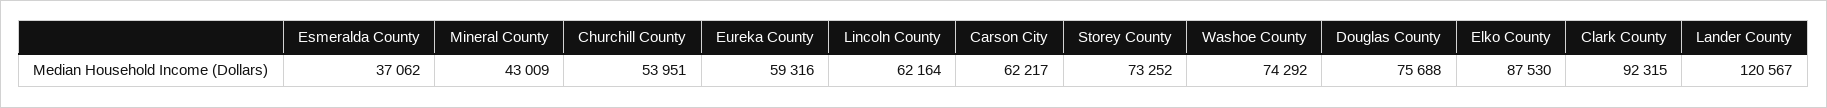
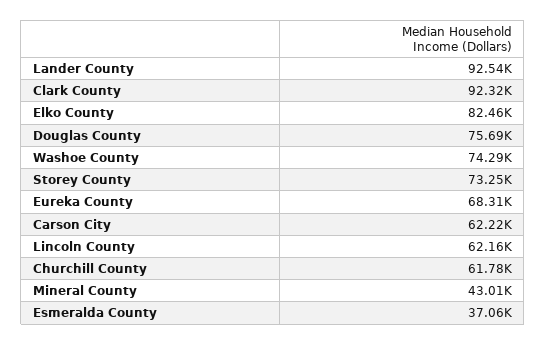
Churchill County: 53951 -> 61780
Eureka County: 59316 -> 68310
Elko County: 87530 -> 82460
Lander County: 120567 -> 92540

